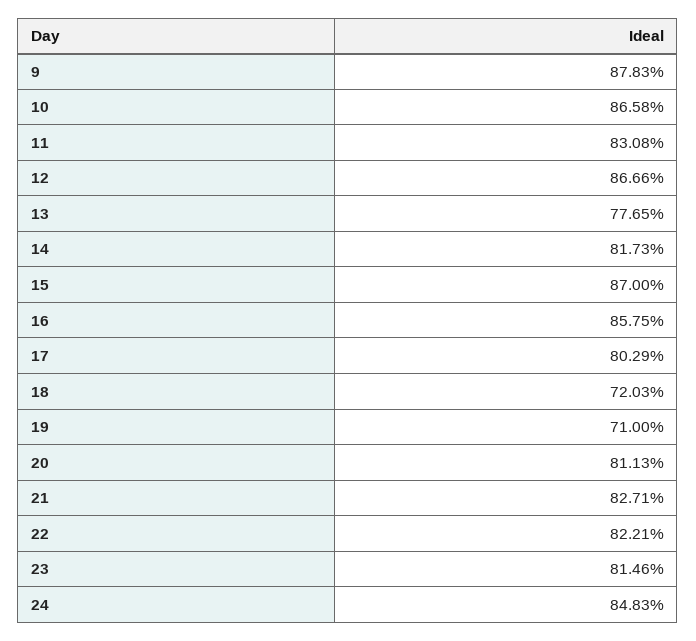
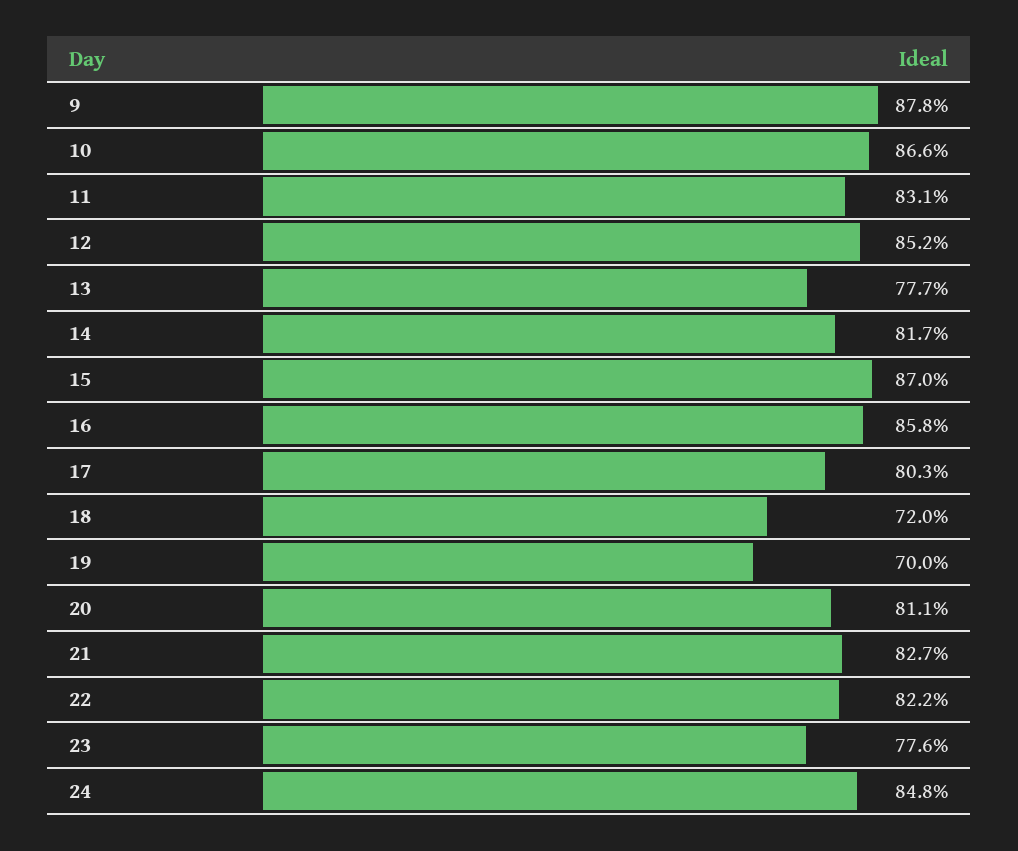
12: 86.66 -> 85.2
19: 71 -> 70
23: 81.46 -> 77.6

